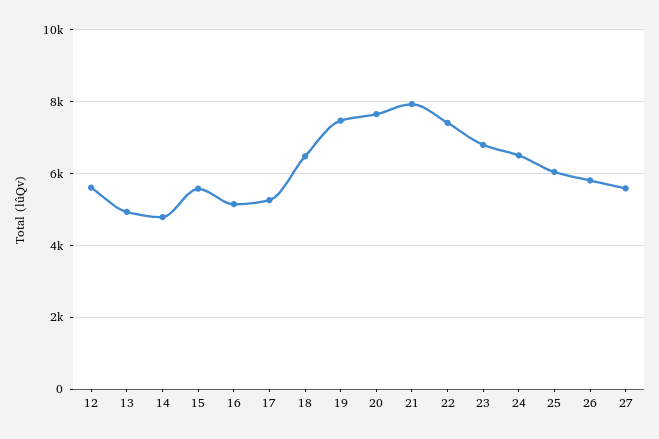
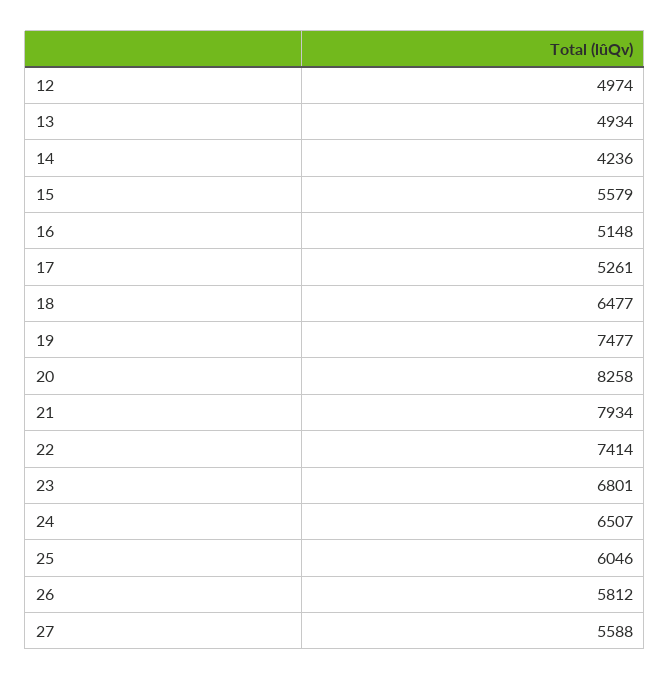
12: 5600 -> 4974
14: 4800 -> 4236
20: 7600 -> 8258

